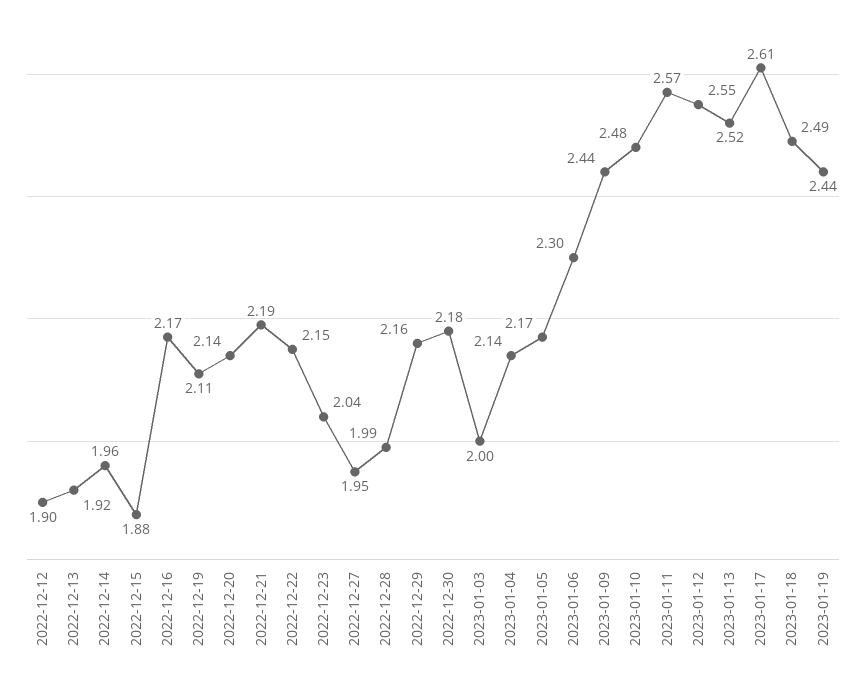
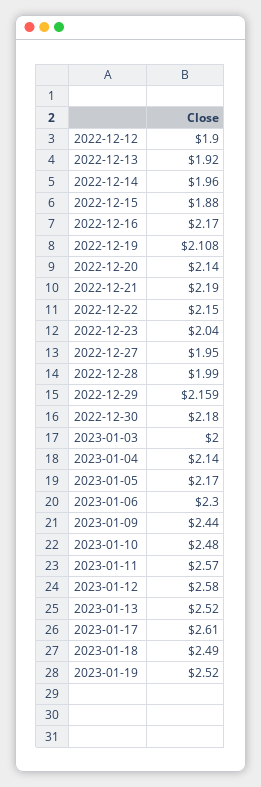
2023-01-12: 2.55 -> 2.58
2023-01-19: 2.44 -> 2.52

